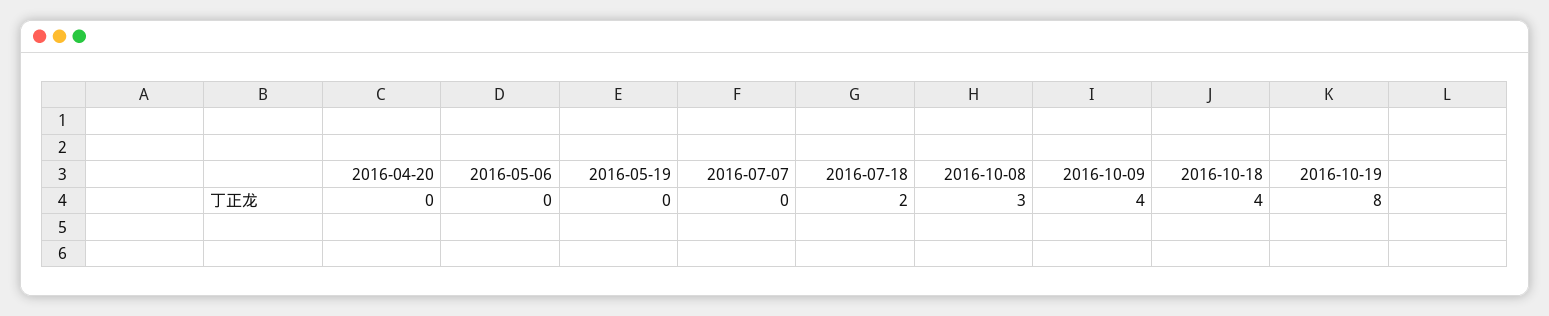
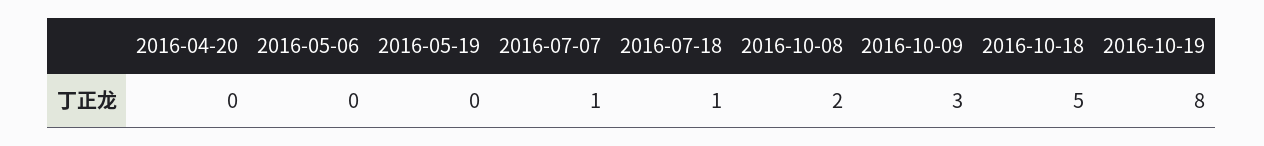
2016-07-07: 0 -> 1
2016-07-18: 2 -> 1
2016-10-08: 3 -> 2
2016-10-09: 4 -> 3
2016-10-18: 4 -> 5

